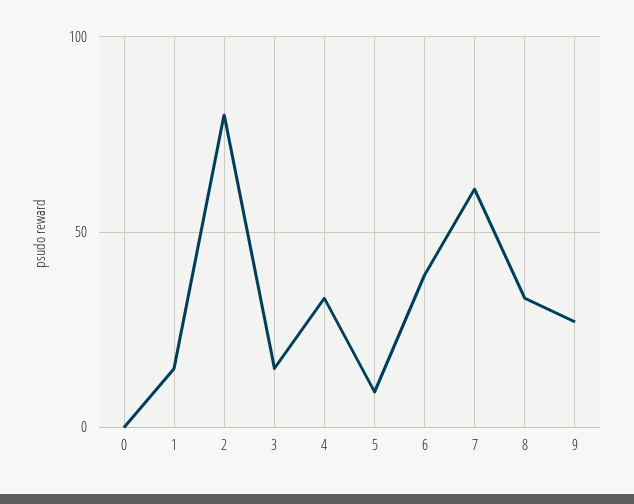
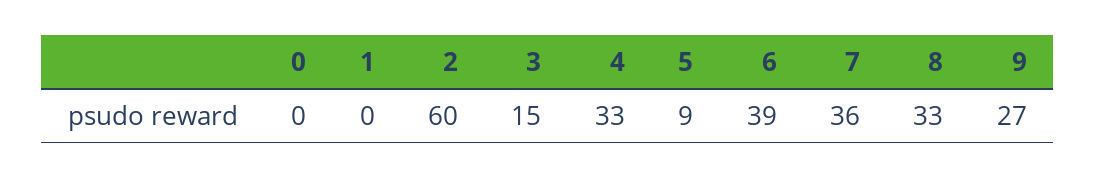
1: 15 -> 0
2: 80 -> 60
7: 60 -> 36

